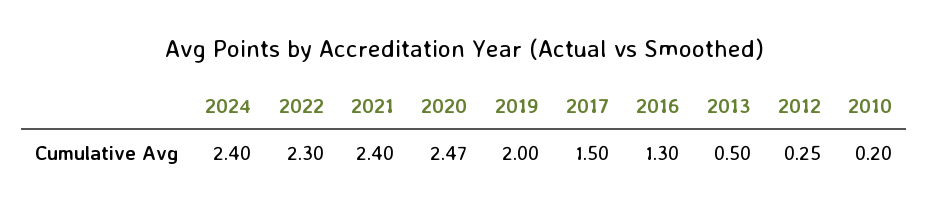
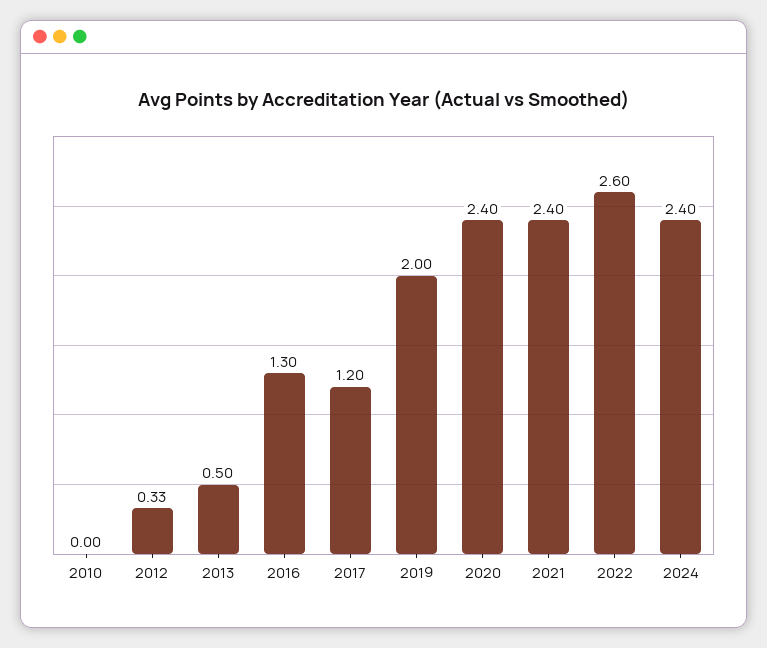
2022: 2.3 -> 2.6
2020: 2.47 -> 2.4
2017: 1.5 -> 1.2
2012: 0.25 -> 0.33
2010: 0.2 -> 0

